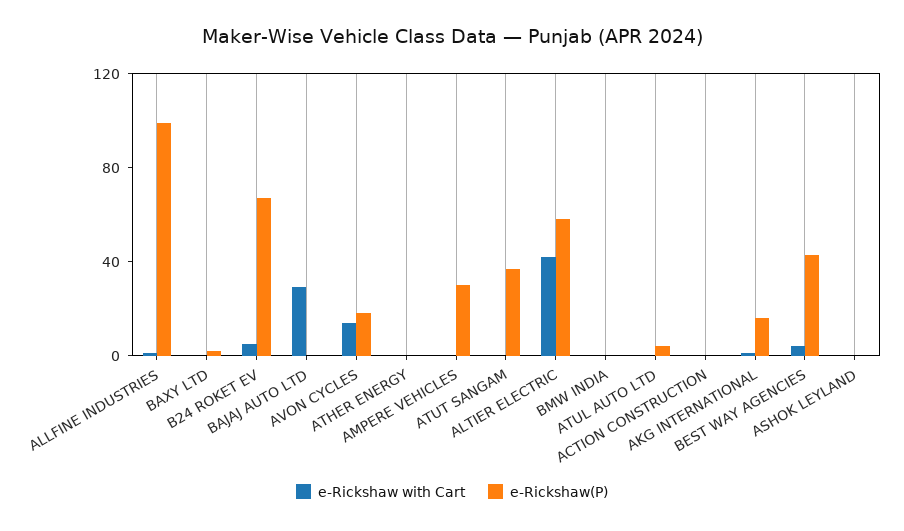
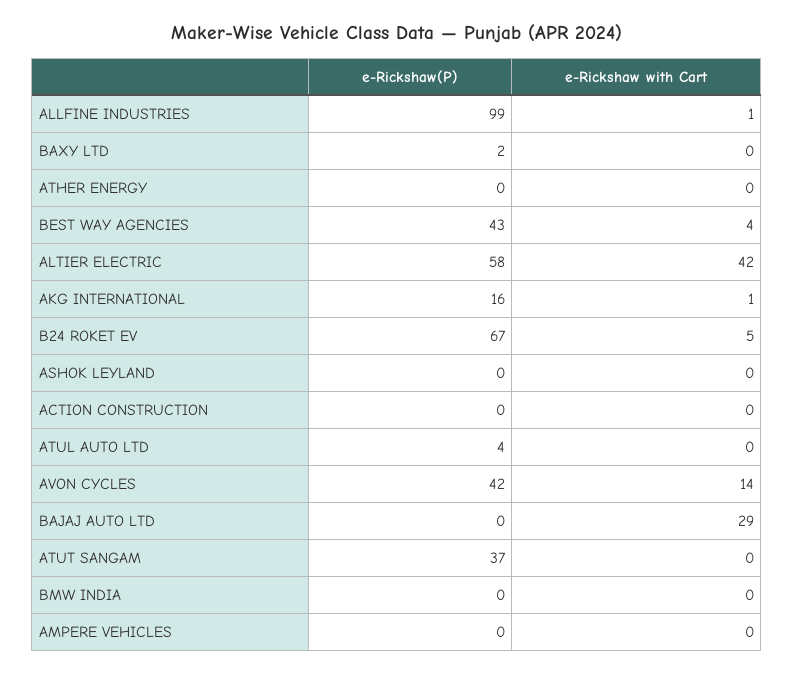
e-Rickshaw(P), AVON CYCLES: 20 -> 42
e-Rickshaw(P), AMPERE VEHICLES: 30 -> 0

